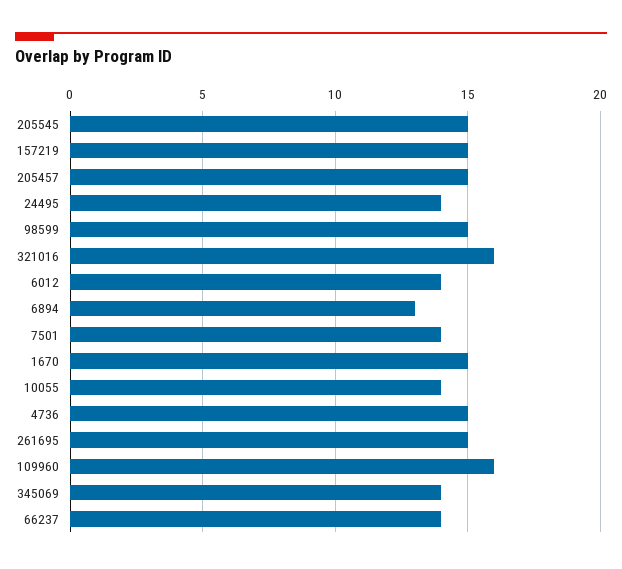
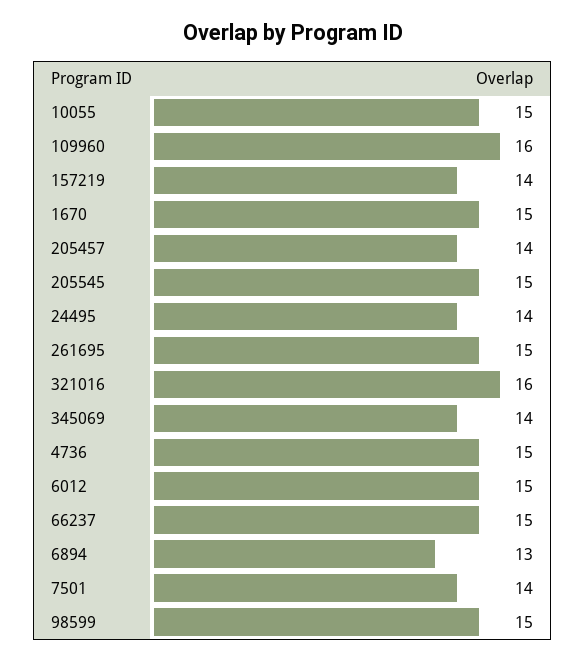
157219: 15 -> 14
205457: 15 -> 14
6012: 14 -> 15
10055: 14 -> 15
66237: 14 -> 15

